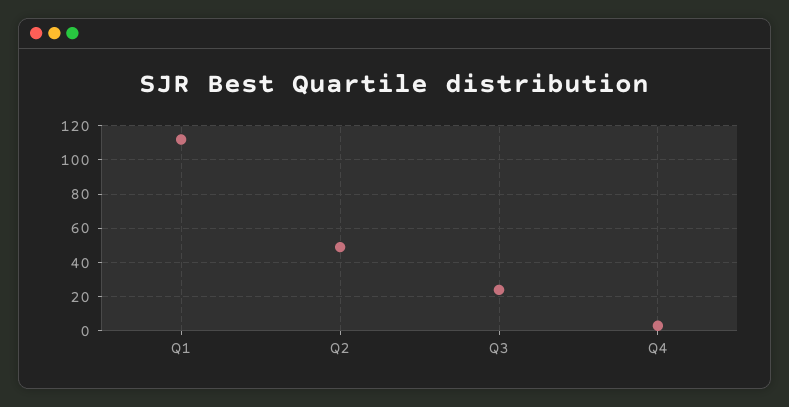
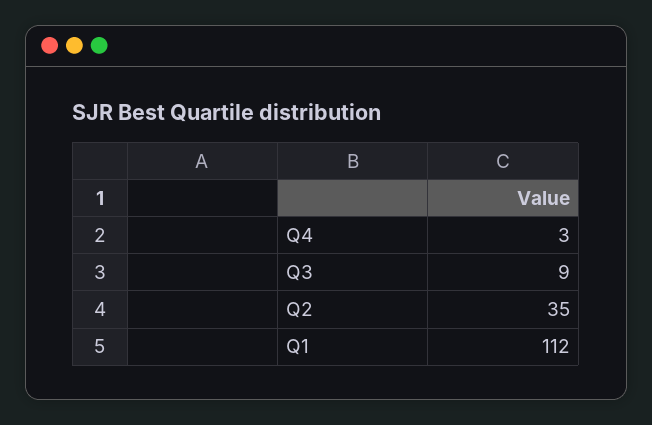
Q2: 50 -> 35
Q3: 25 -> 9

